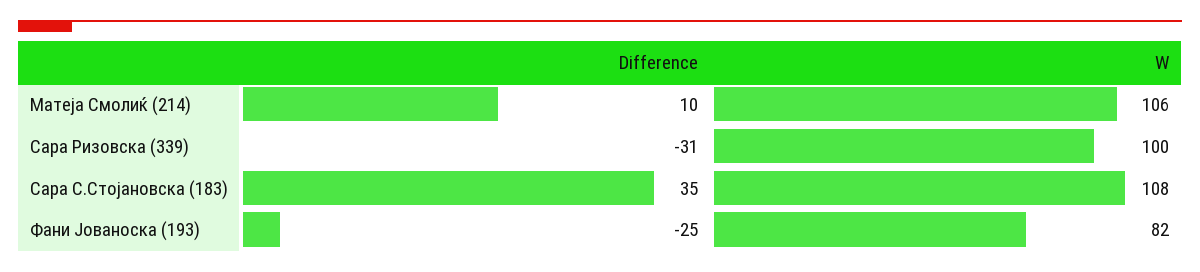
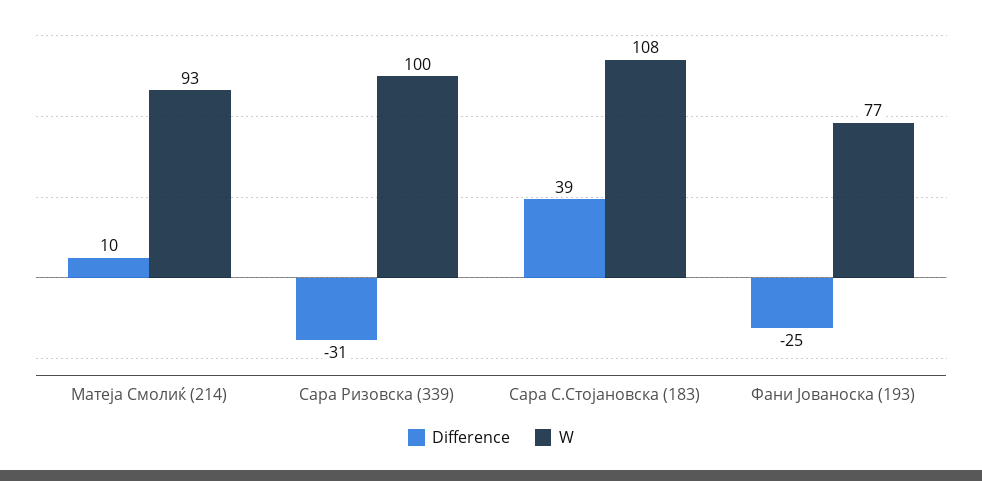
W, Матеја Смолиќ (214): 106 -> 93
Difference, Сара С.Стојановска (183): 35 -> 39
W, Фани Јованоска (193): 82 -> 77

